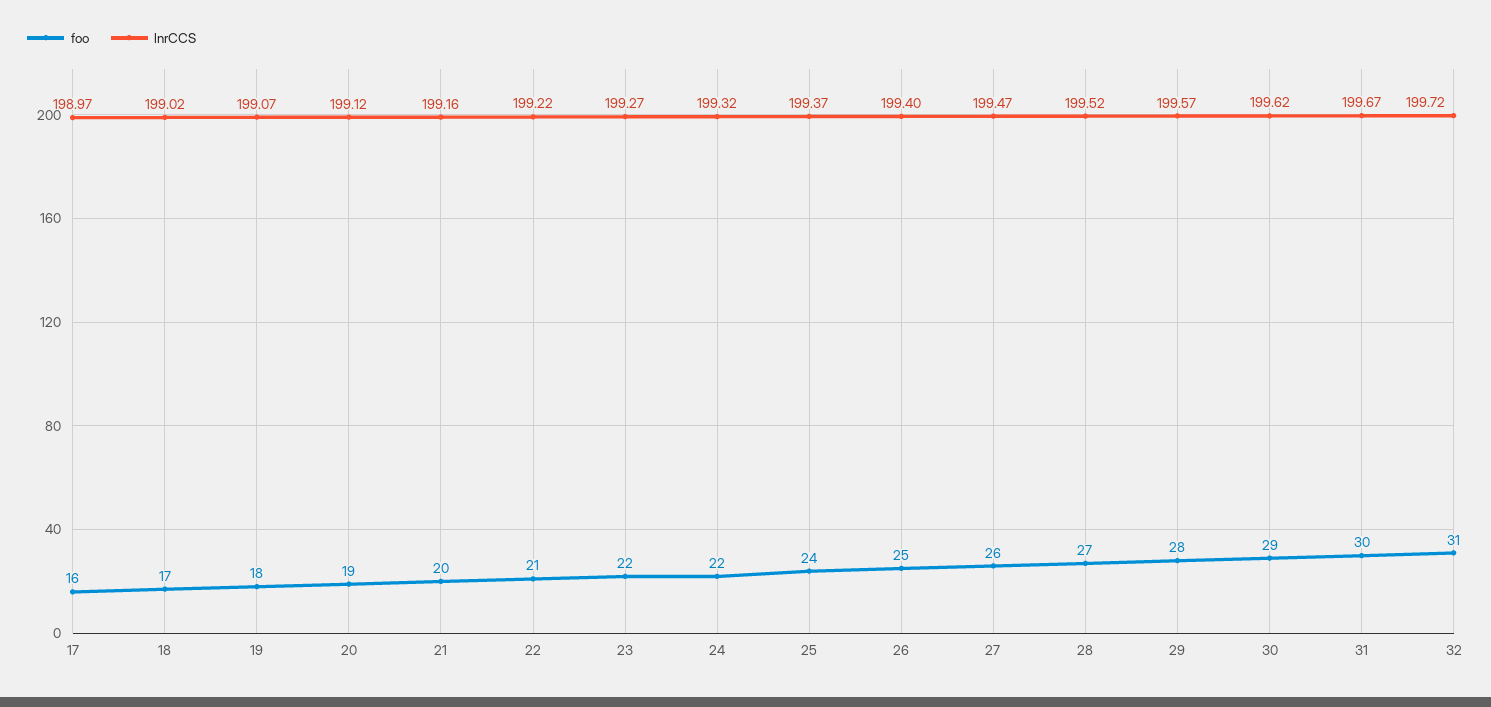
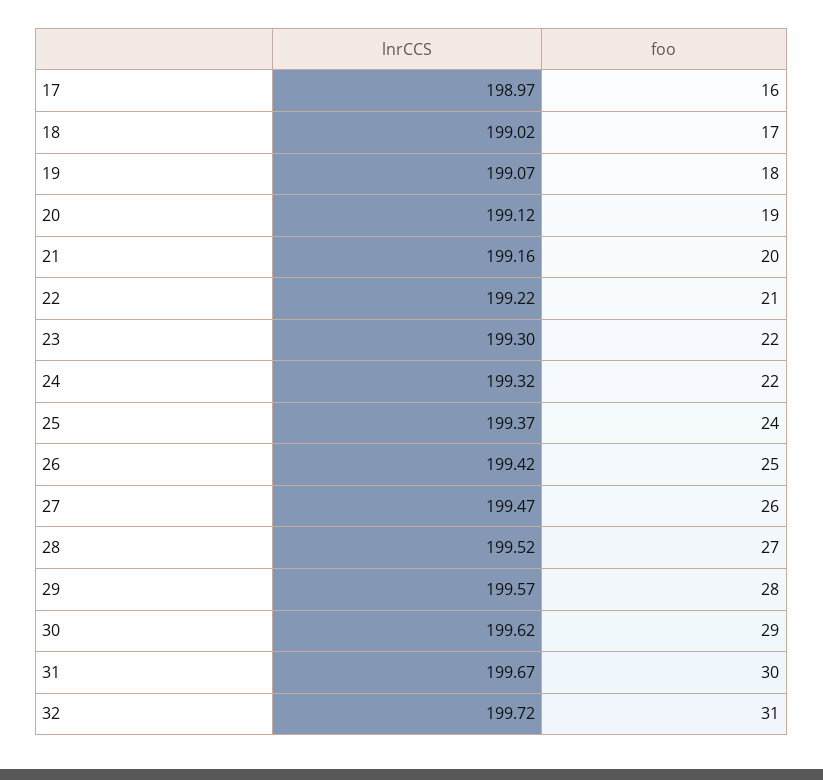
lnrCCS, 23: 199.27 -> 199.3
lnrCCS, 26: 199.4 -> 199.42

